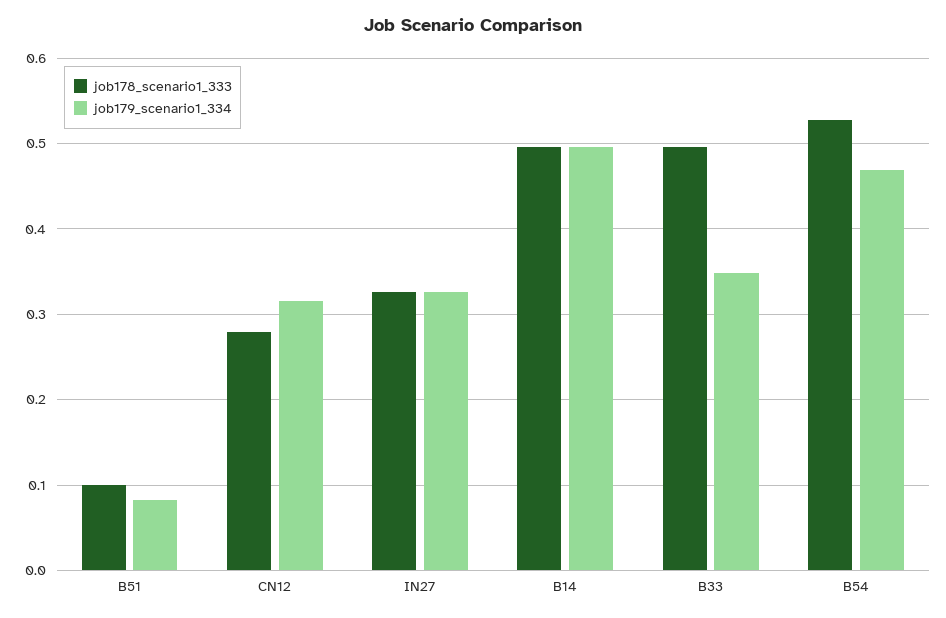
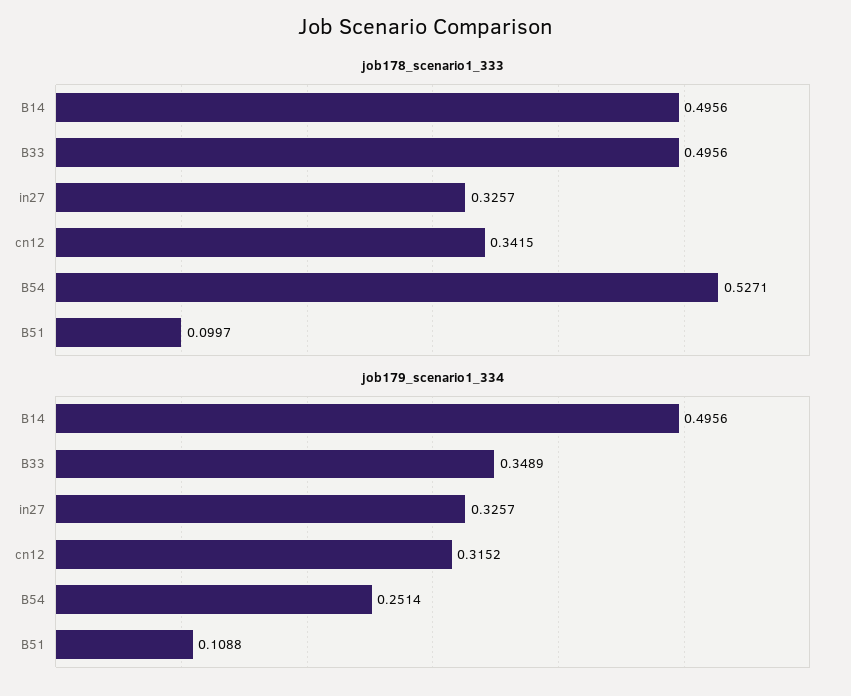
job179_scenario1_334, B51: 0.08 -> 0.1088
job178_scenario1_333, CN12: 0.28 -> 0.3415
job179_scenario1_334, B54: 0.47 -> 0.2514

